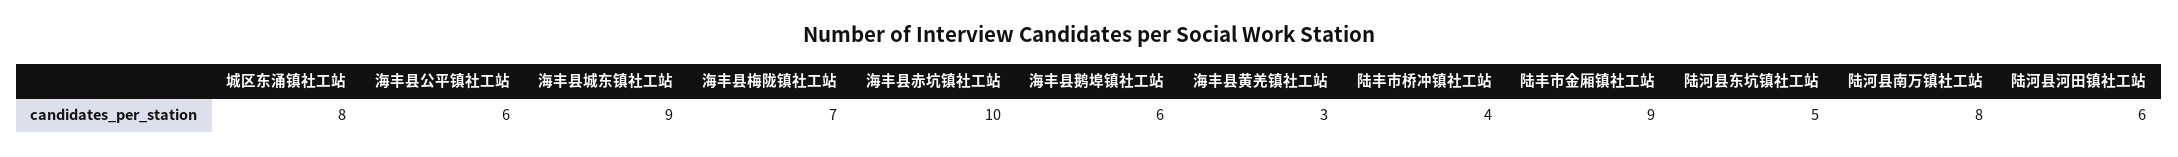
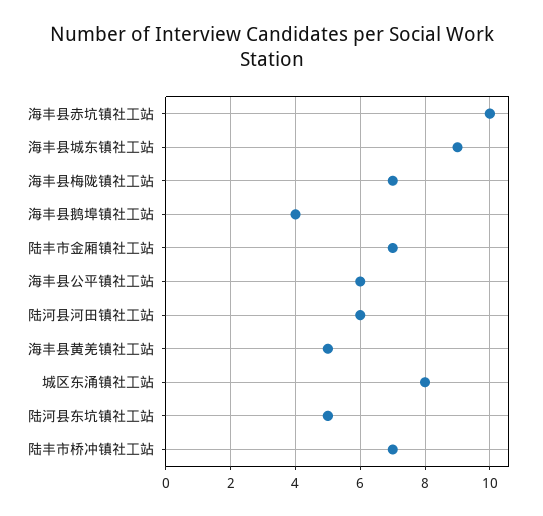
海丰县鹅埠镇社工站: 6 -> 4
海丰县黄羌镇社工站: 3 -> 5
陆丰市桥冲镇社工站: 4 -> 7
陆丰市金厢镇社工站: 9 -> 7
陆河县南万镇社工站: 8 -> none

